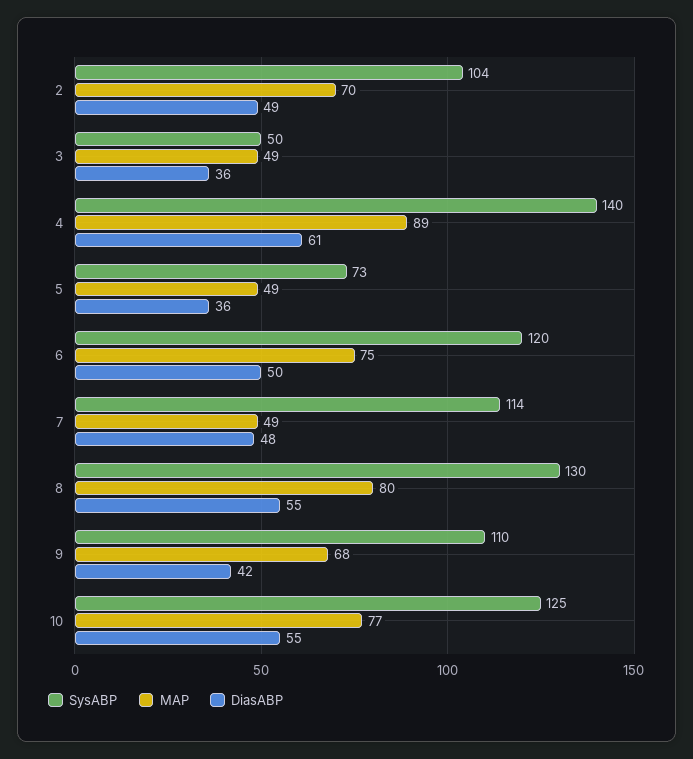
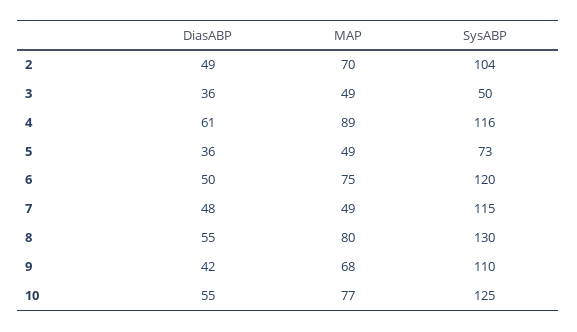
SysABP, 4: 140 -> 116
SysABP, 7: 114 -> 115

